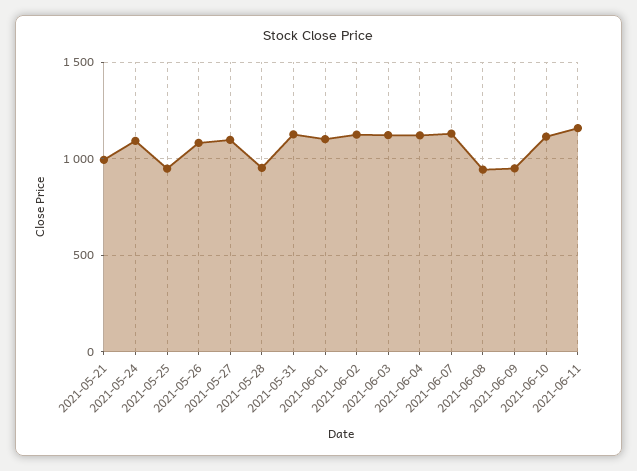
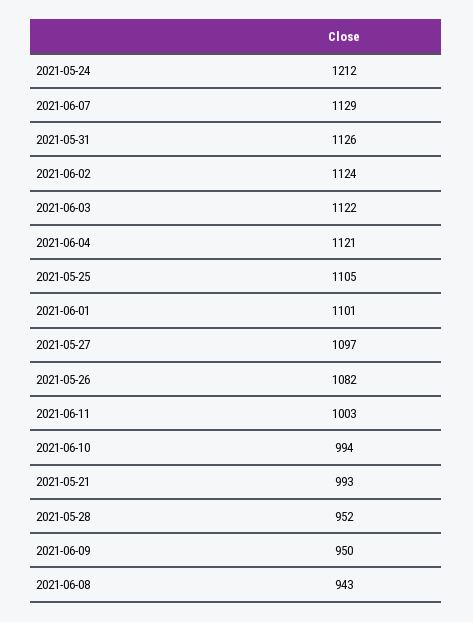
2021-05-24: 1100 -> 1212
2021-05-25: 950 -> 1105
2021-06-10: 1100 -> 994
2021-06-11: 1150 -> 1003

